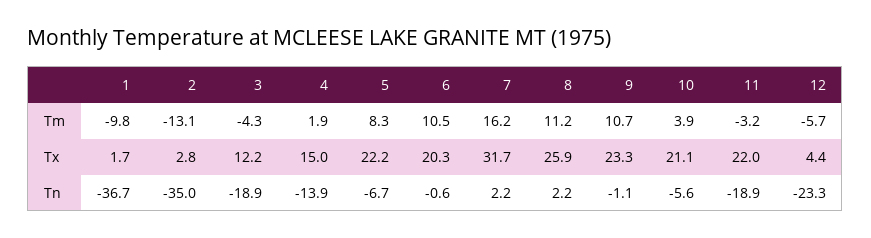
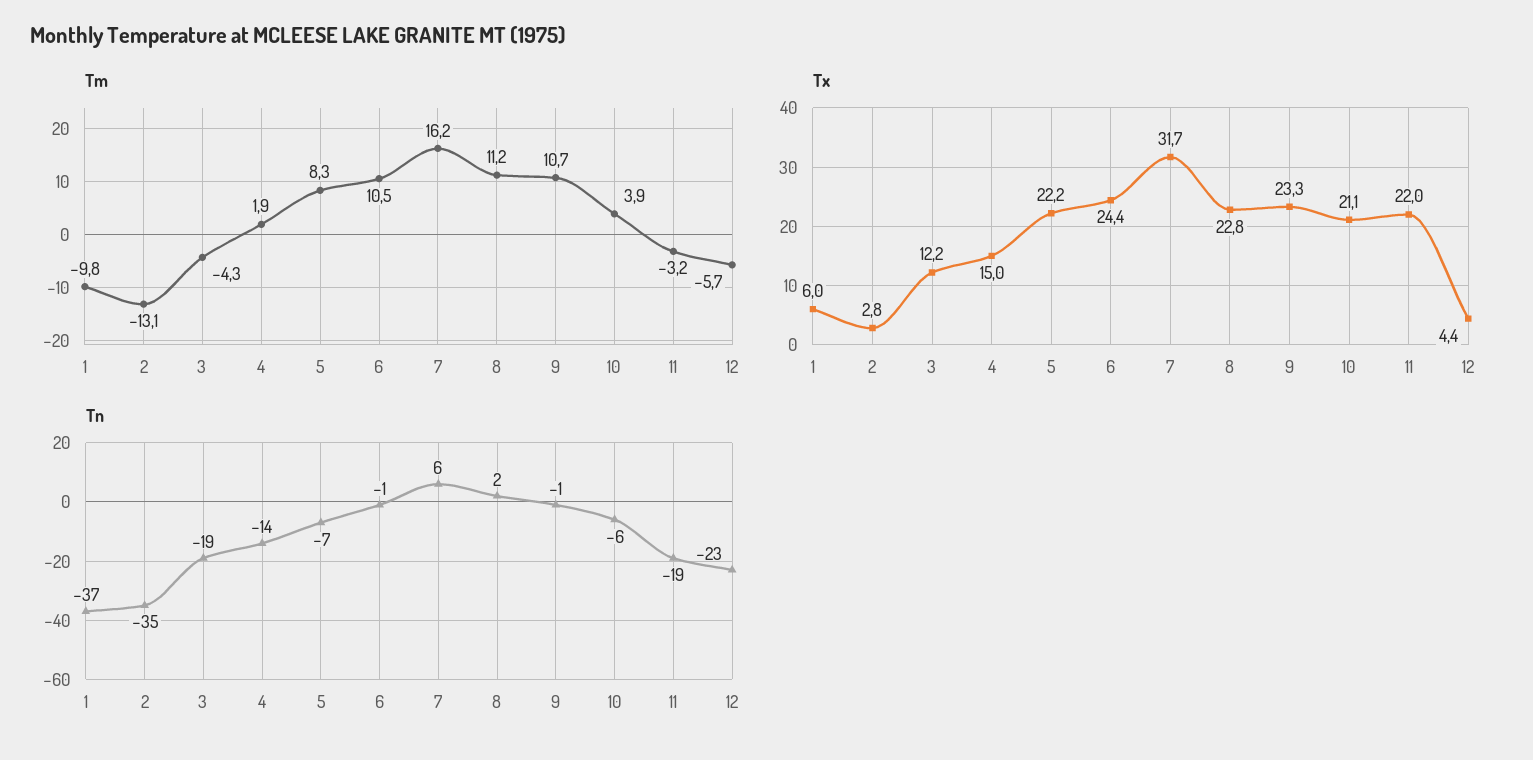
Tx, 1: 1.7 -> 6
Tx, 6: 20.3 -> 24.4
Tx, 8: 25.9 -> 22.8
Tn, 7: 2.2 -> 6

